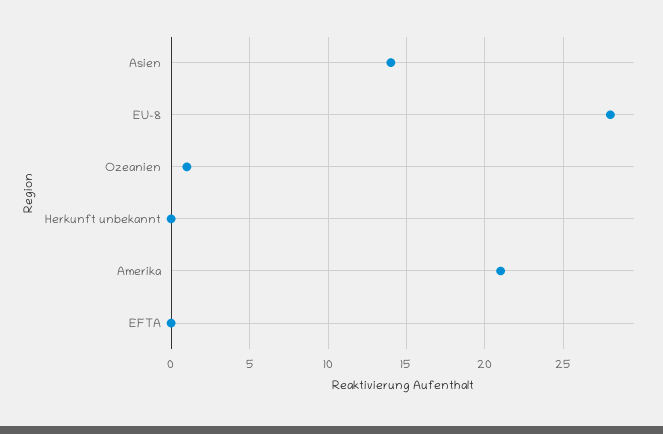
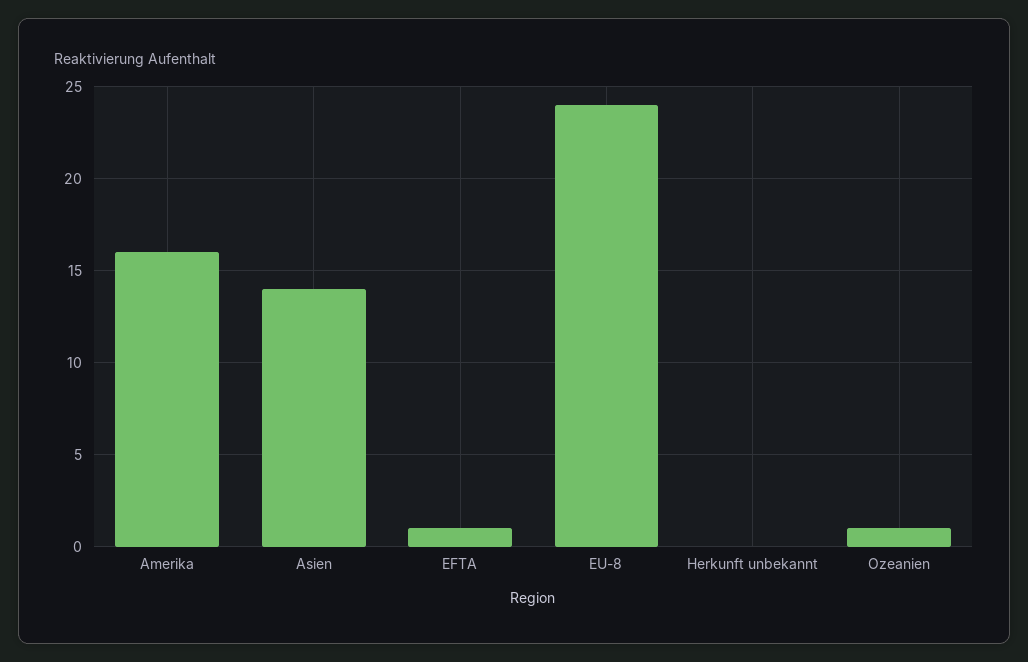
EU-8: 28 -> 24
Amerika: 21 -> 16
EFTA: 0 -> 1

